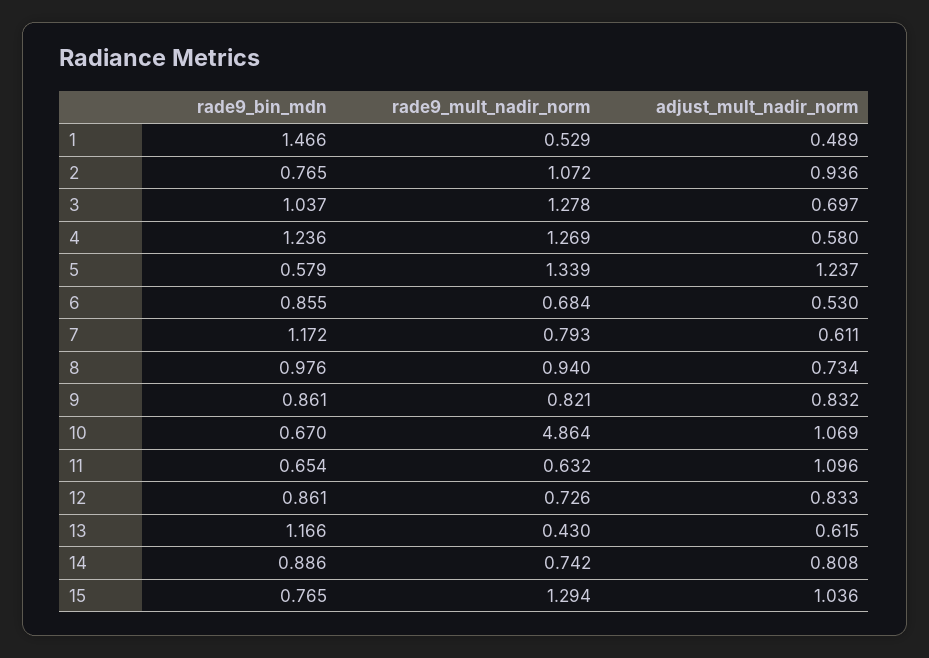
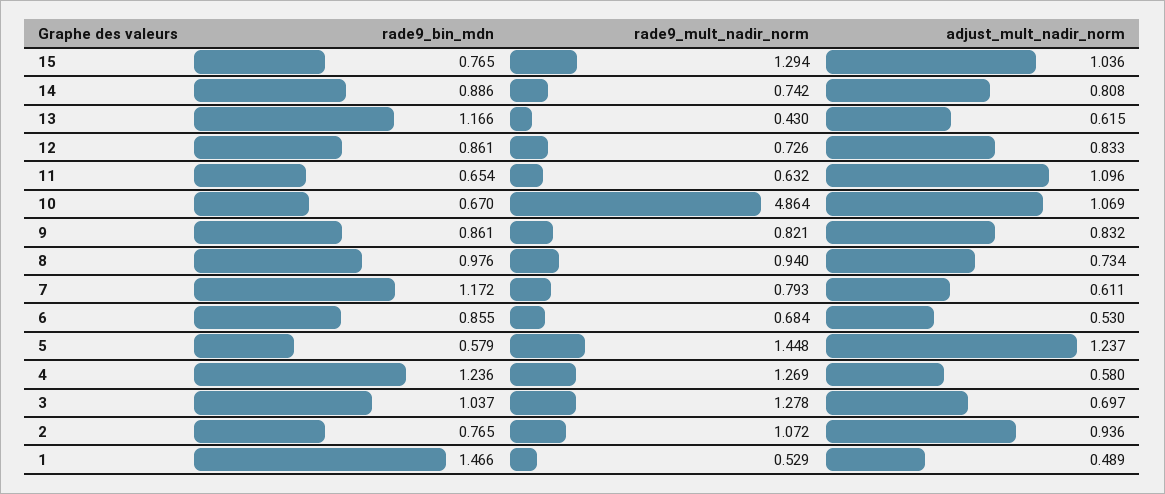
rade9_mult_nadir_norm, 5: 1.339 -> 1.448

